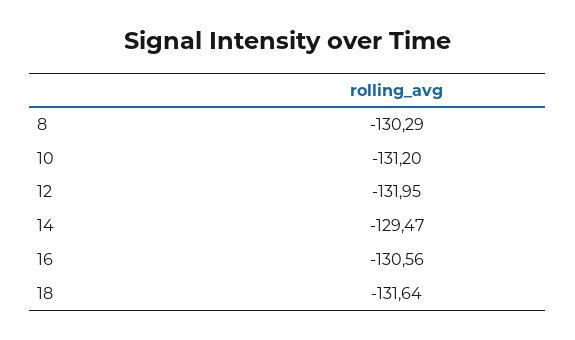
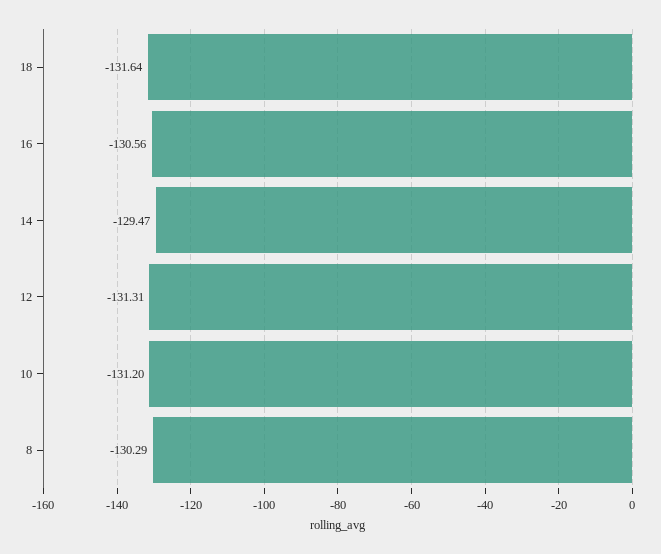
12: -131.95 -> -131.31

